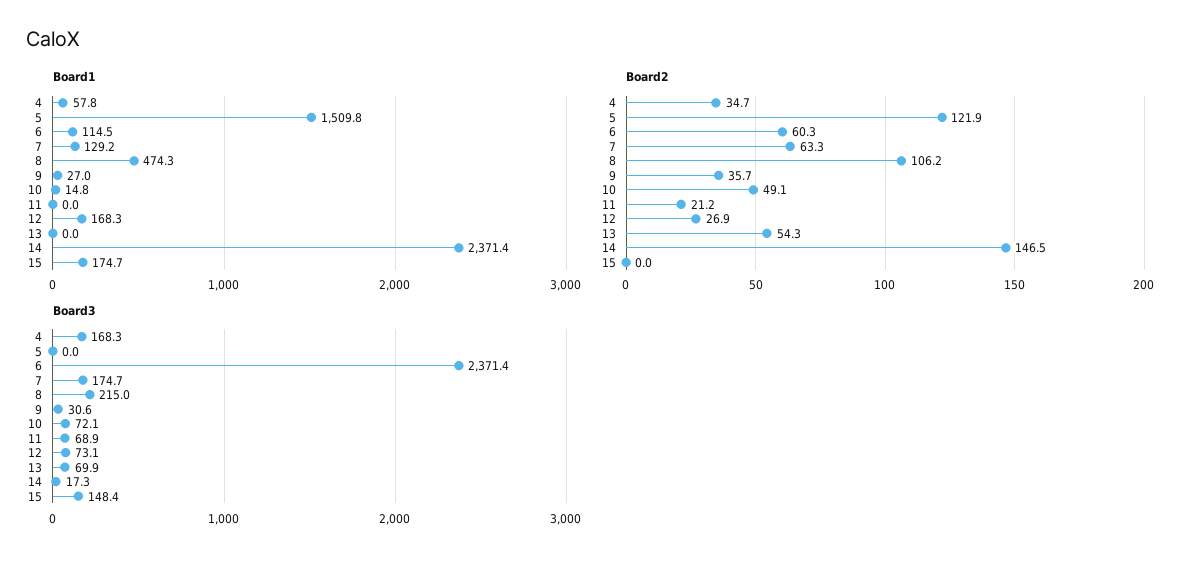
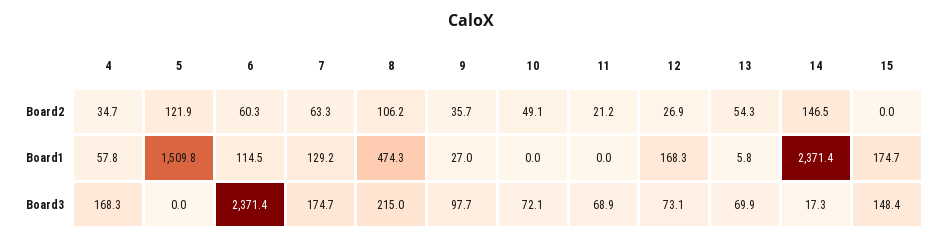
Board1, 10: 14.8 -> 0
Board1, 13: 0 -> 5.8
Board3, 9: 30.6 -> 97.7

